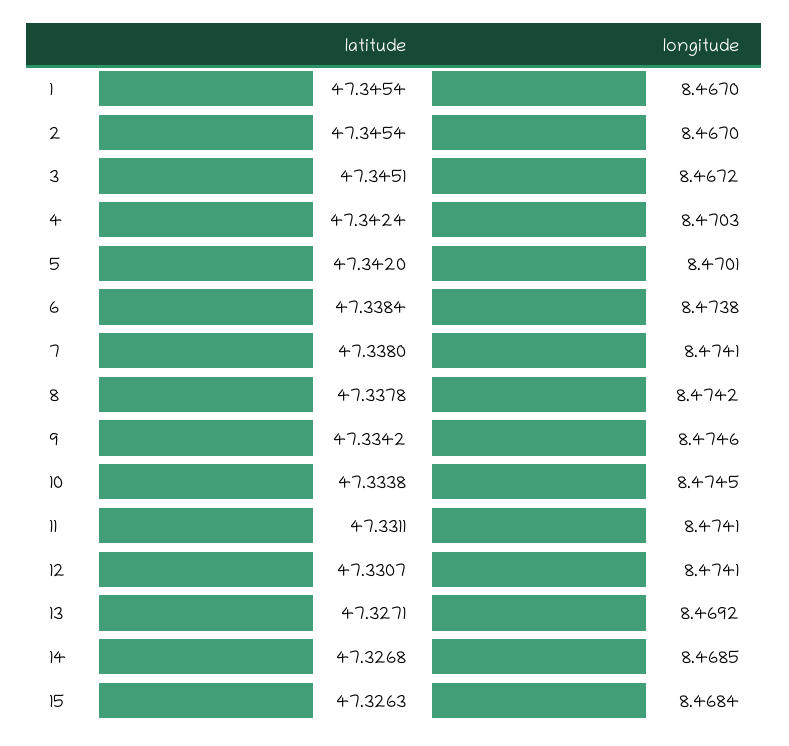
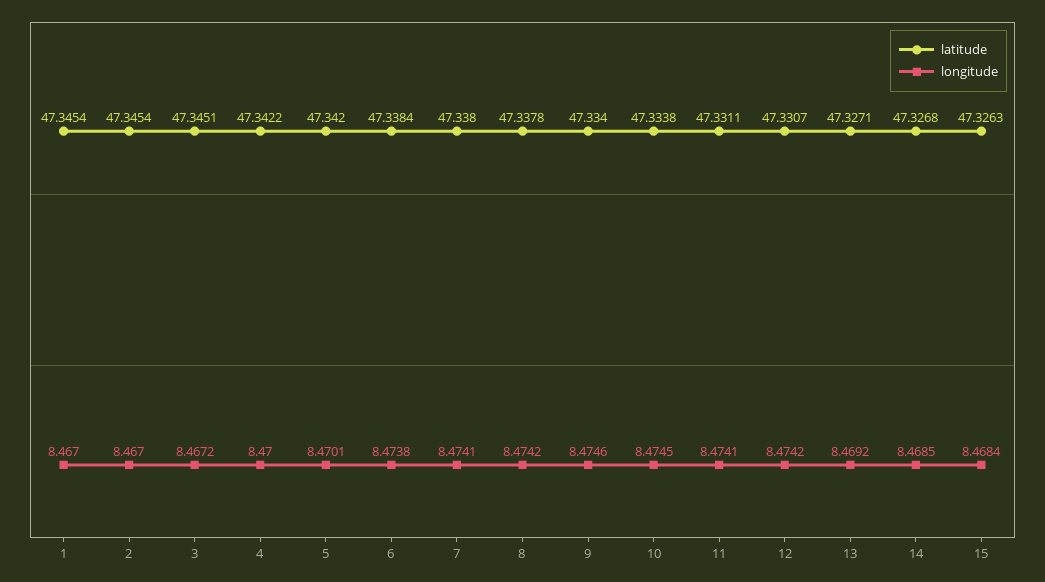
latitude, 4: 47.3424 -> 47.3422
longitude, 4: 8.4703 -> 8.47
latitude, 9: 47.3342 -> 47.334
longitude, 12: 8.4741 -> 8.4742

